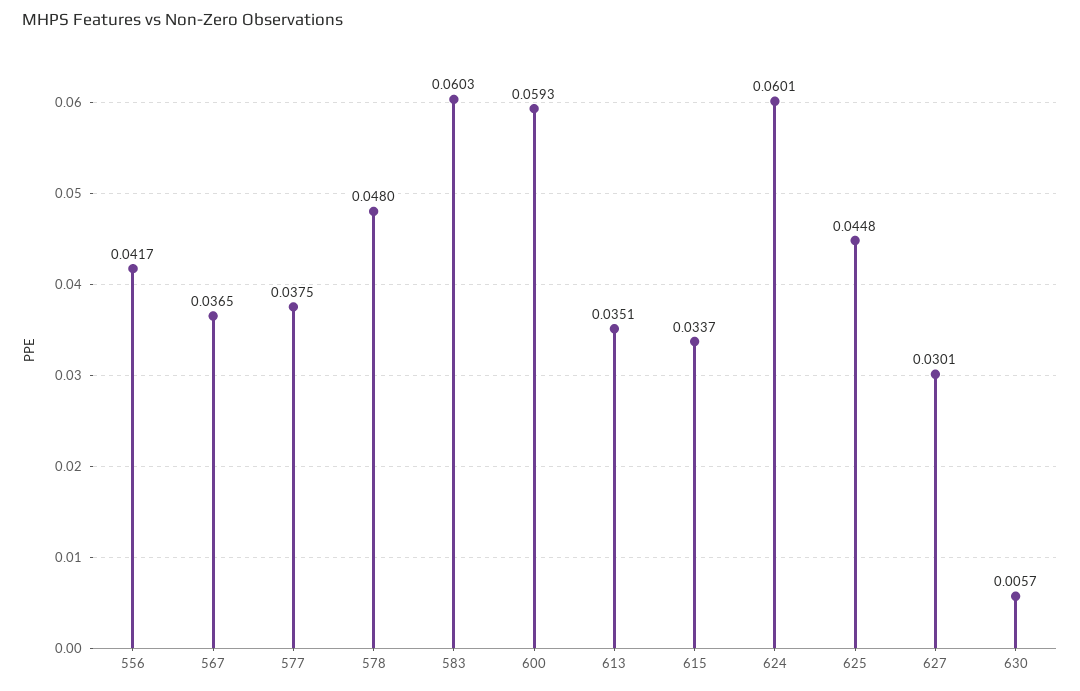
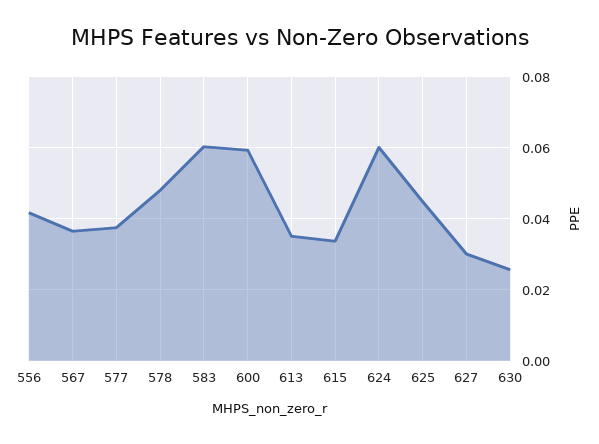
630: 0.0057 -> 0.026

